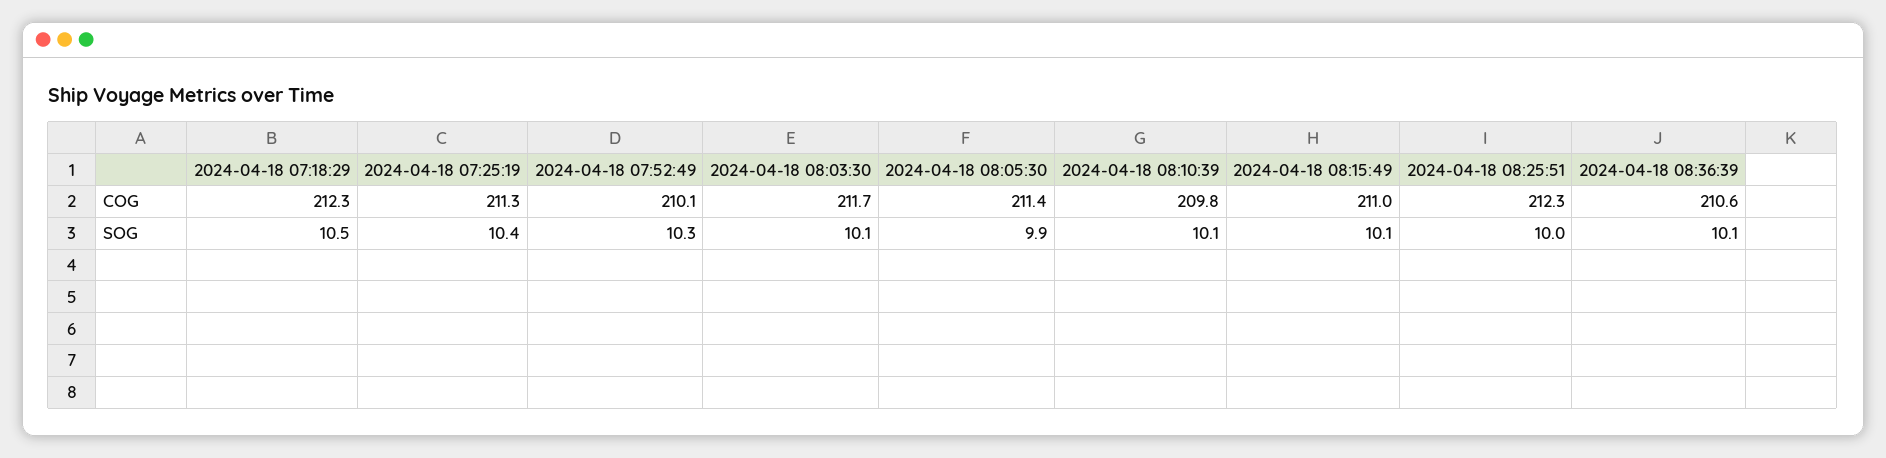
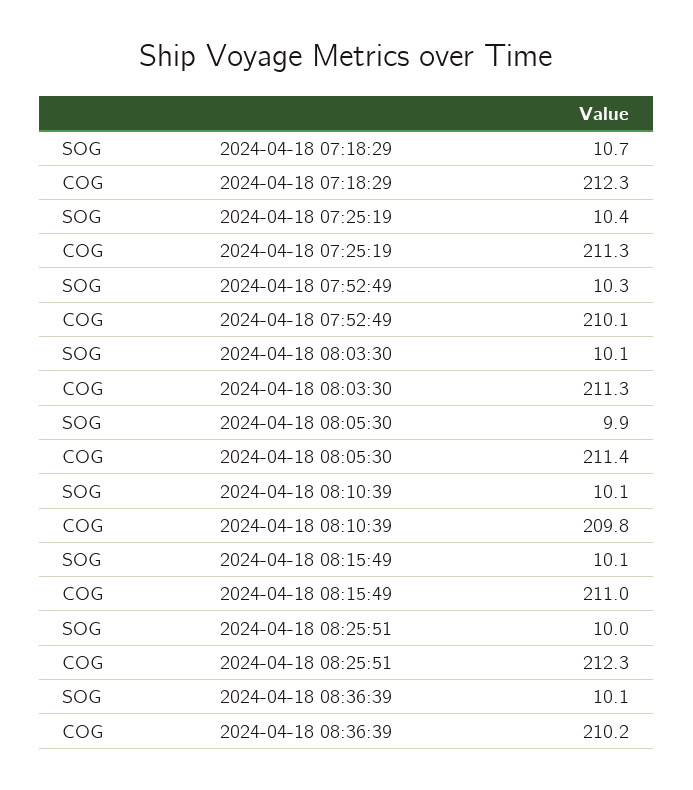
2024-04-18 08:03:30, COG: 211.7 -> 211.3
2024-04-18 08:36:39, COG: 210.6 -> 210.2
2024-04-18 07:18:29, SOG: 10.5 -> 10.7

